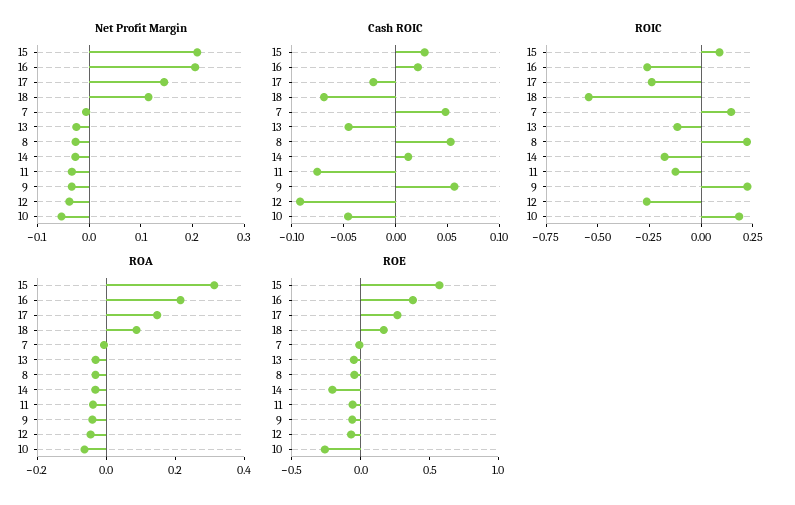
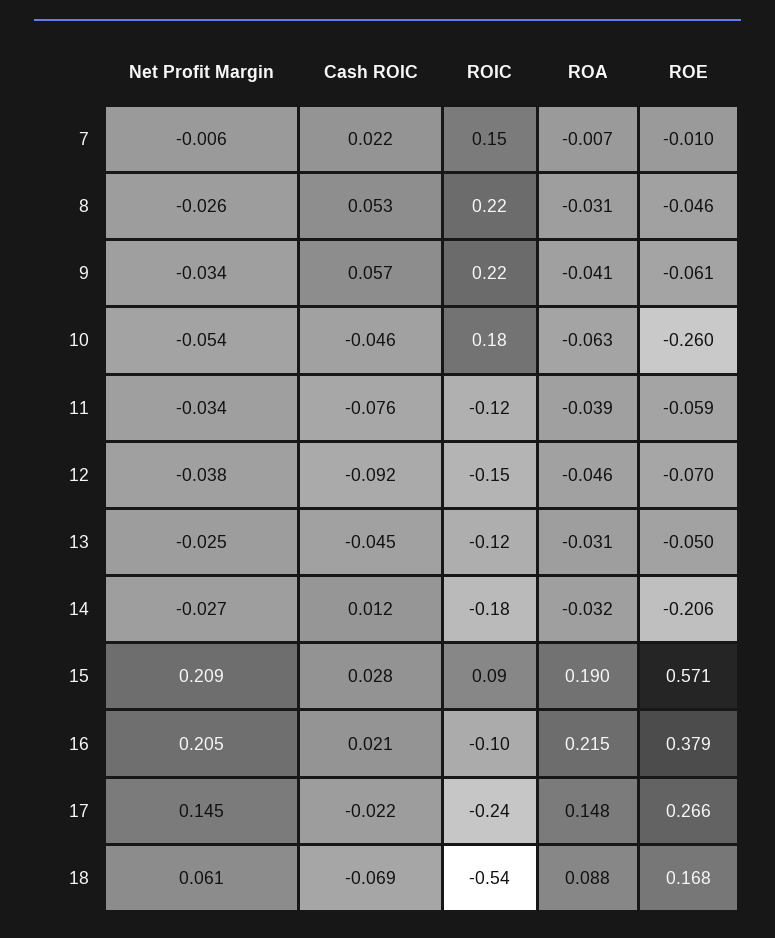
Net Profit Margin, 18: 0.12 -> 0.061
Cash ROIC, 7: 0.05 -> 0.022
ROIC, 16: -0.25 -> -0.1
ROIC, 12: -0.25 -> -0.15
ROA, 15: 0.3 -> 0.19

